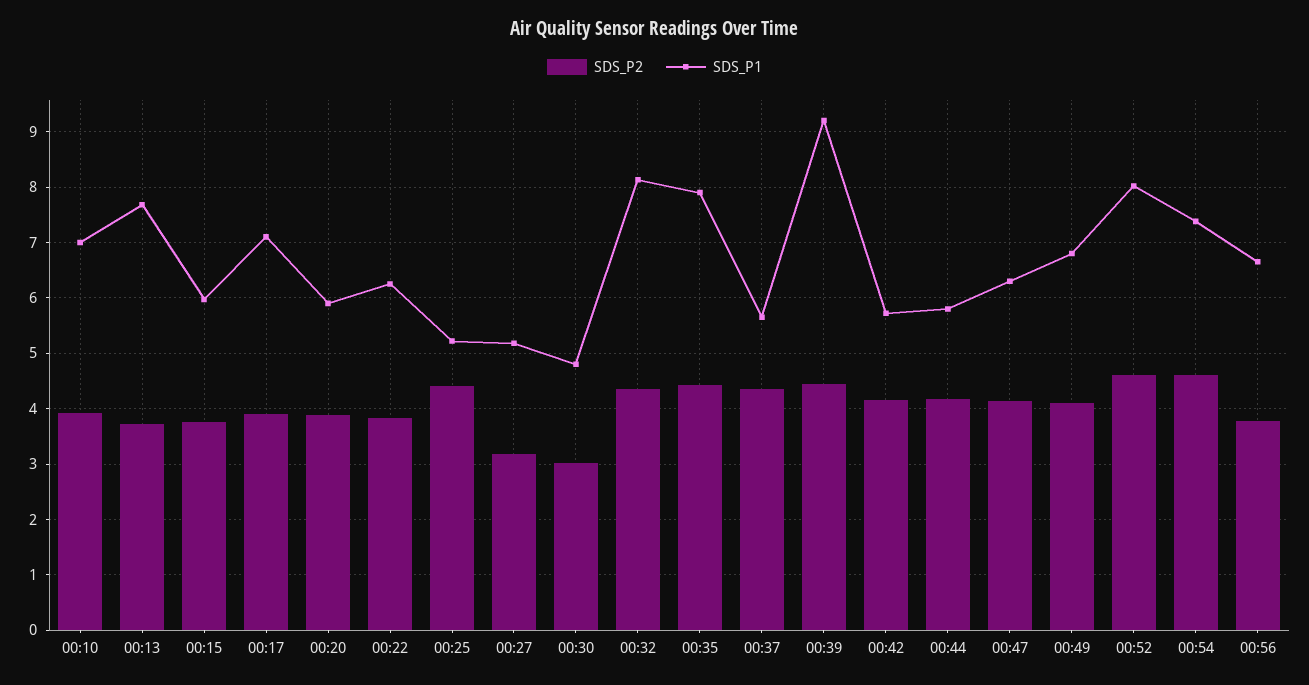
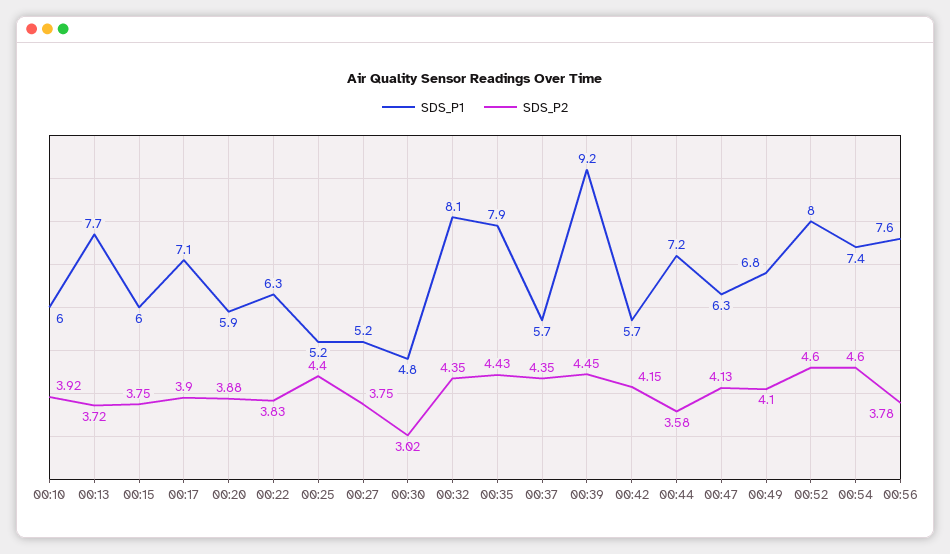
SDS_P1, 00:10: 7 -> 6
SDS_P2, 00:27: 3.2 -> 3.75
SDS_P2, 00:44: 4.2 -> 3.58
SDS_P1, 00:44: 5.8 -> 7.2
SDS_P1, 00:56: 6.6 -> 7.6

